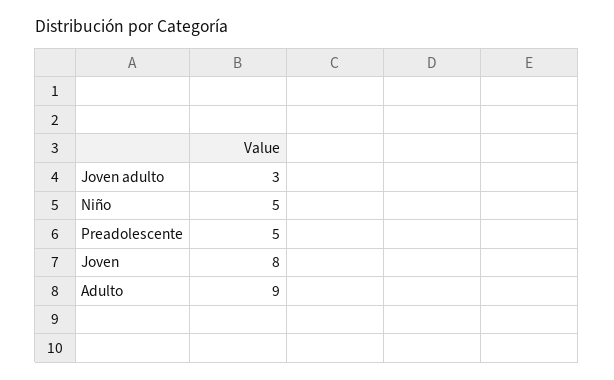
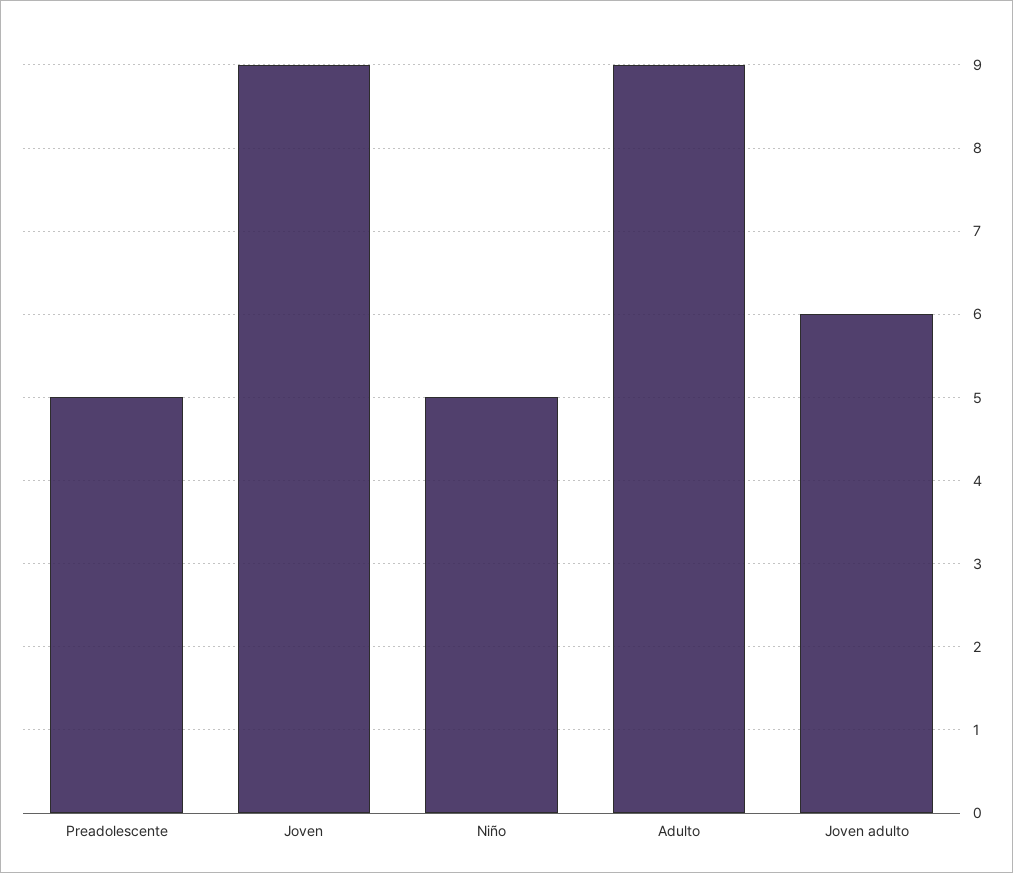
Joven adulto: 3 -> 6
Joven: 8 -> 9

